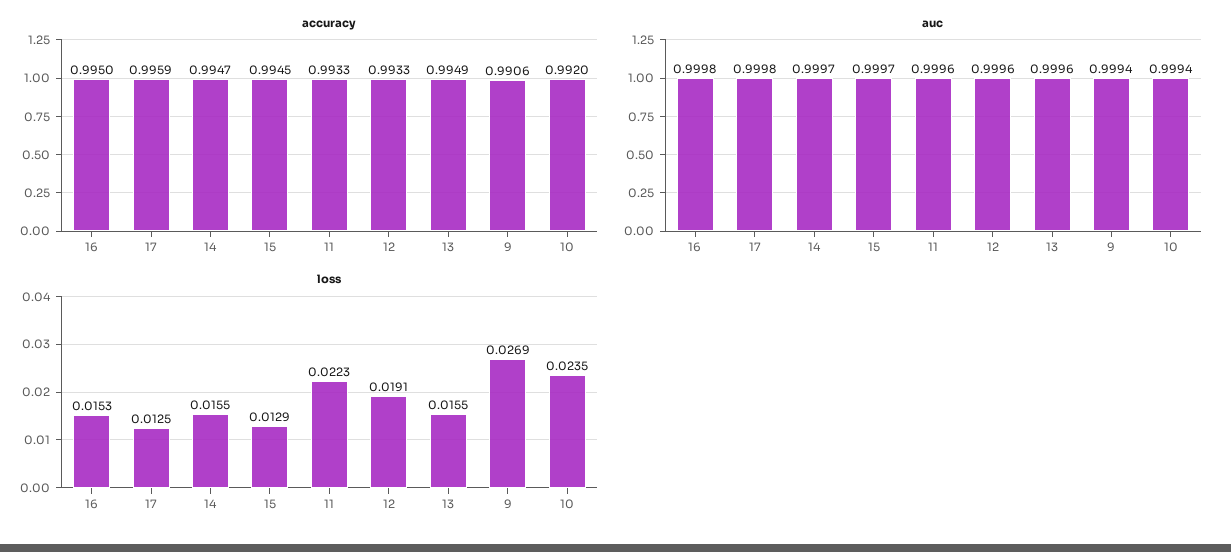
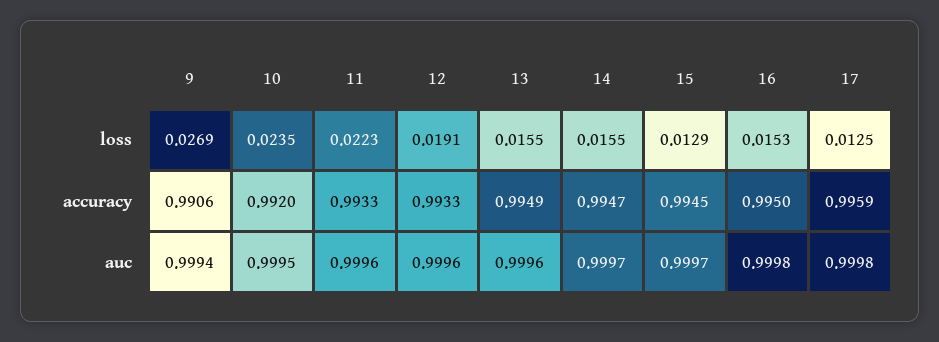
auc, 10: 0.9994 -> 0.9995

